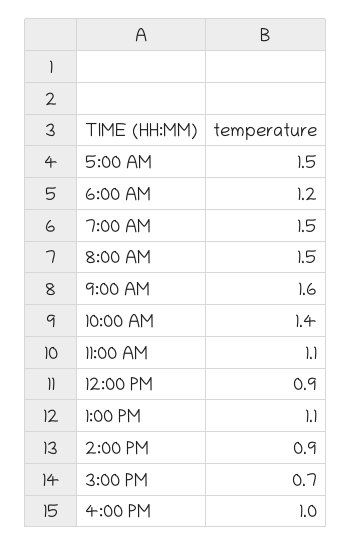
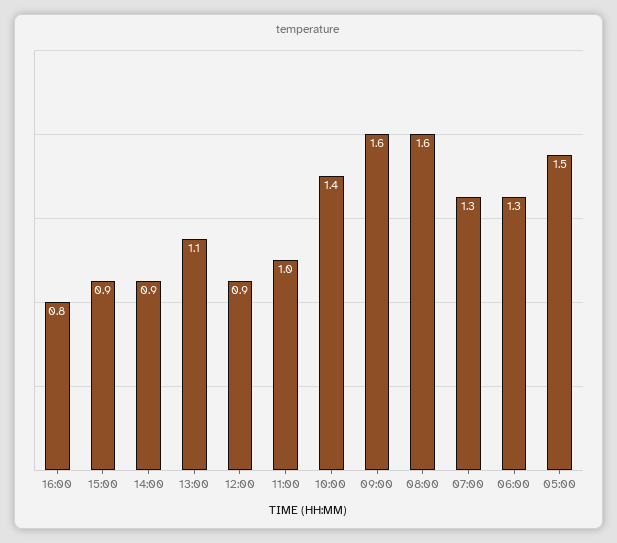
6:00 AM: 1.2 -> 1.3
7:00 AM: 1.5 -> 1.3
8:00 AM: 1.5 -> 1.6
11:00 AM: 1.1 -> 1
3:00 PM: 0.7 -> 0.9
4:00 PM: 1 -> 0.8

